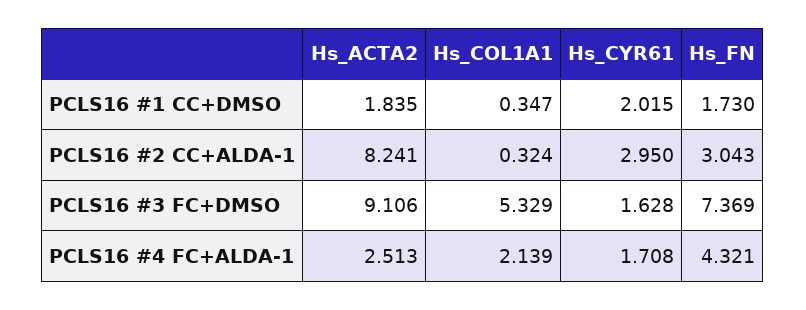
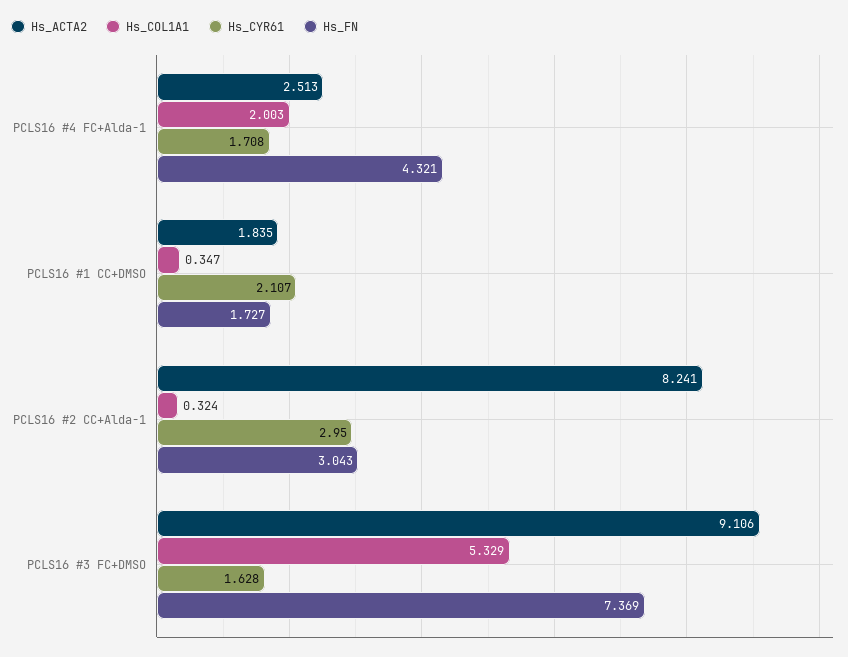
Hs_CYR61, PCLS16 #1 CC+DMSO: 2.015 -> 2.107
Hs_FN, PCLS16 #1 CC+DMSO: 1.73 -> 1.727
Hs_COL1A1, PCLS16 #4 FC+ALDA-1: 2.139 -> 2.003

